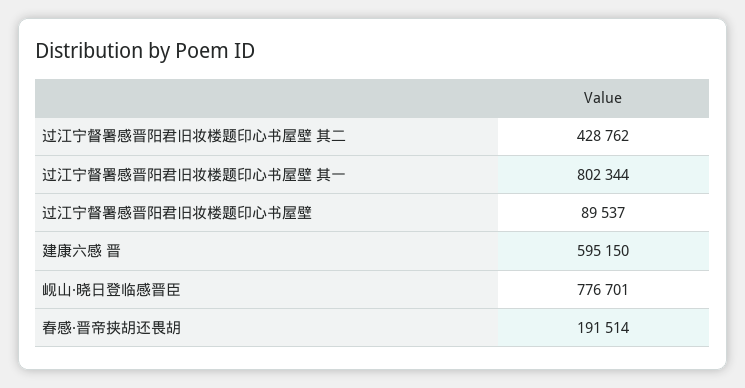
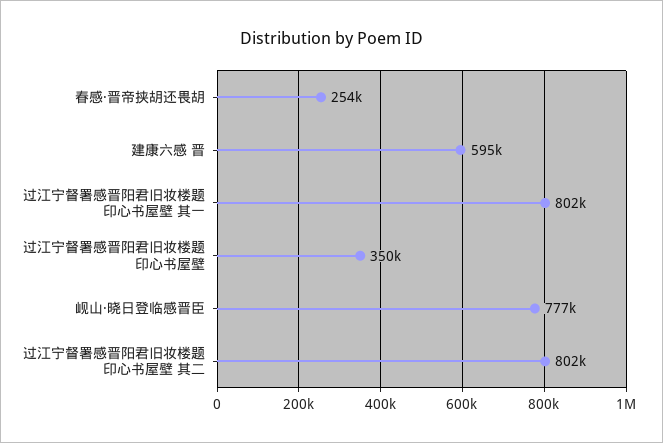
过江宁督署感晋阳君旧妆楼题印心书屋壁 其二: 428762 -> 802000
过江宁督署感晋阳君旧妆楼题印心书屋壁: 89537 -> 350000
春感·晋帝挟胡还畏胡: 191514 -> 254000

